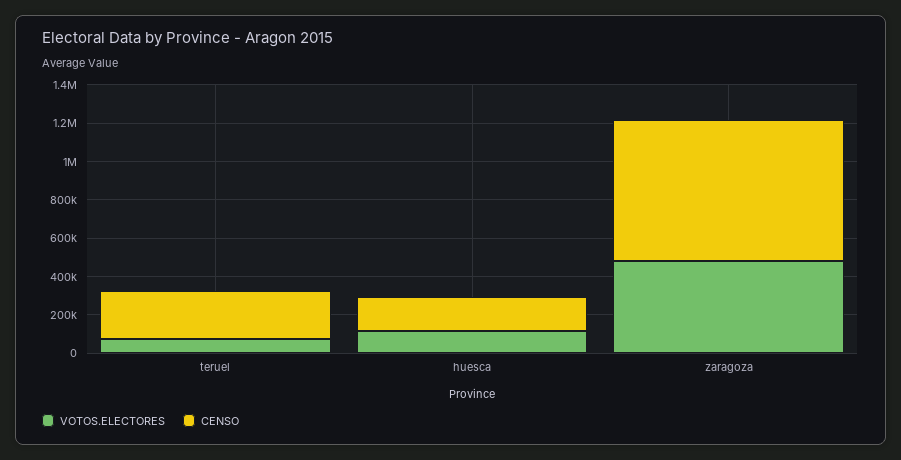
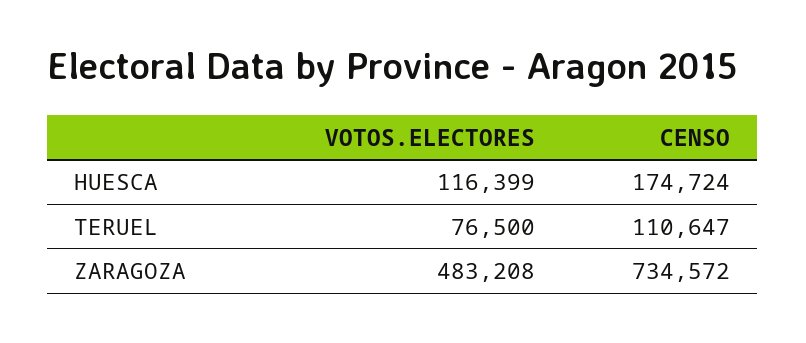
CENSO, teruel: 250000 -> 110647

